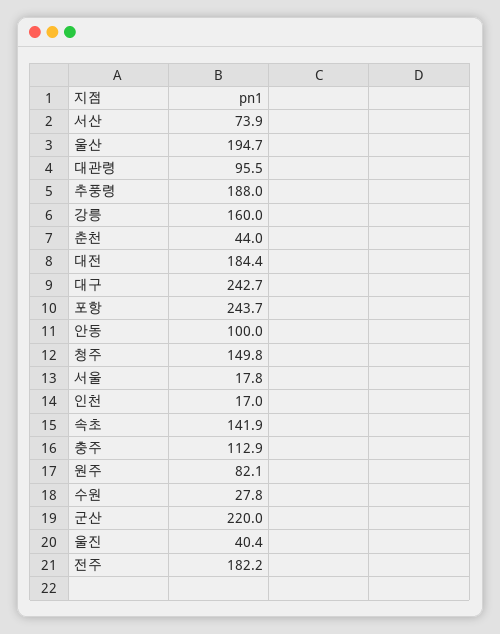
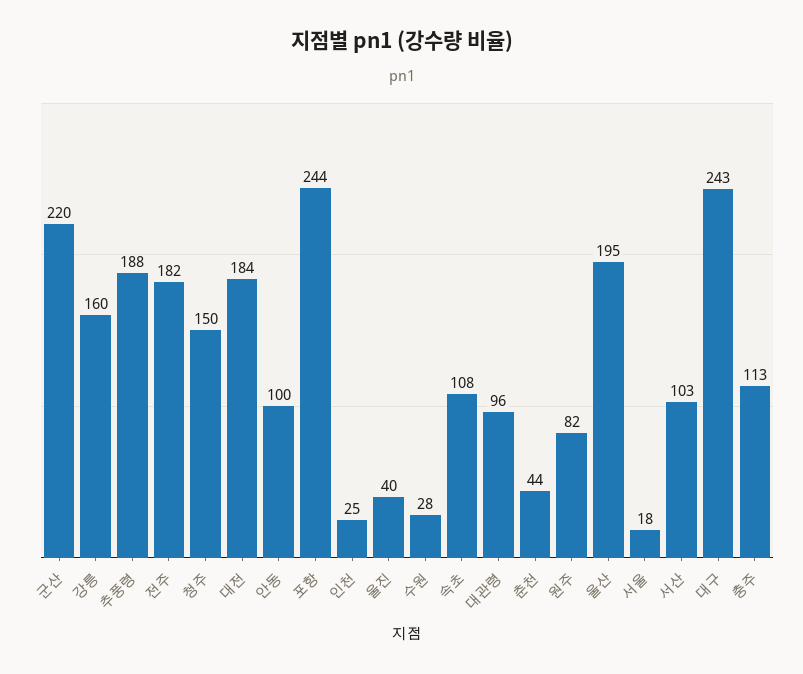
서산: 73.9 -> 103
인천: 17 -> 25
속초: 141.9 -> 108

